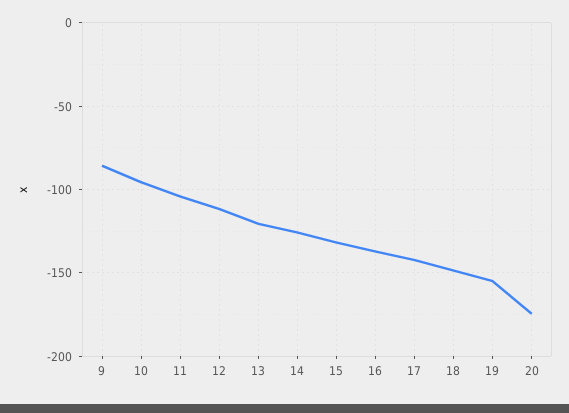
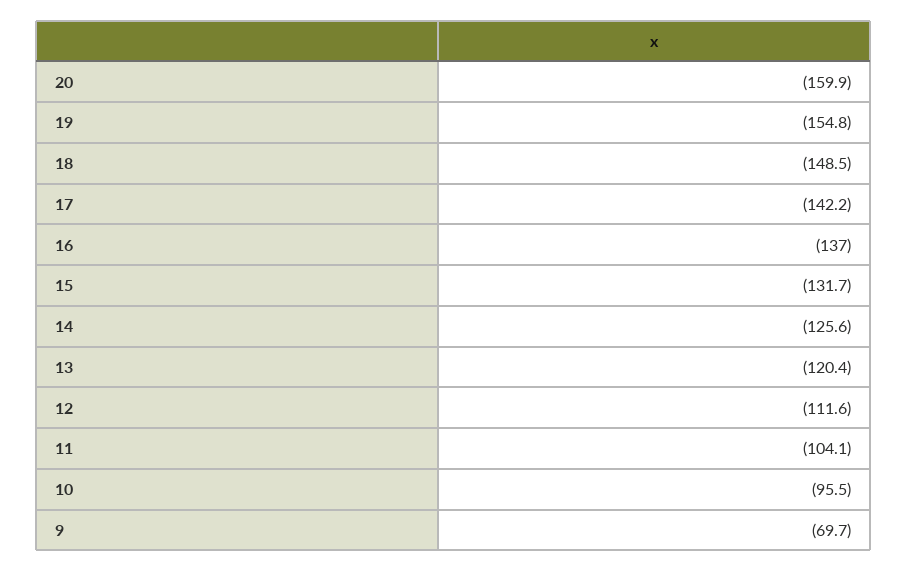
9: -85 -> -69.7
20: -175 -> -159.9

